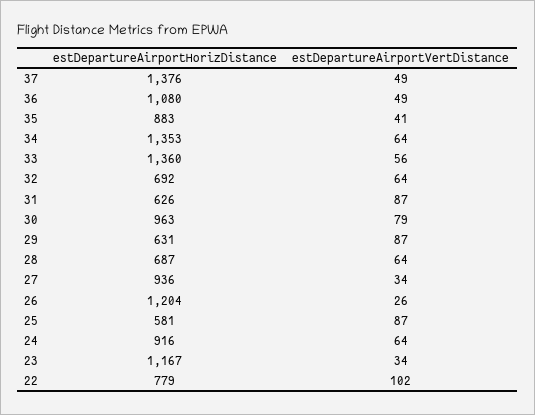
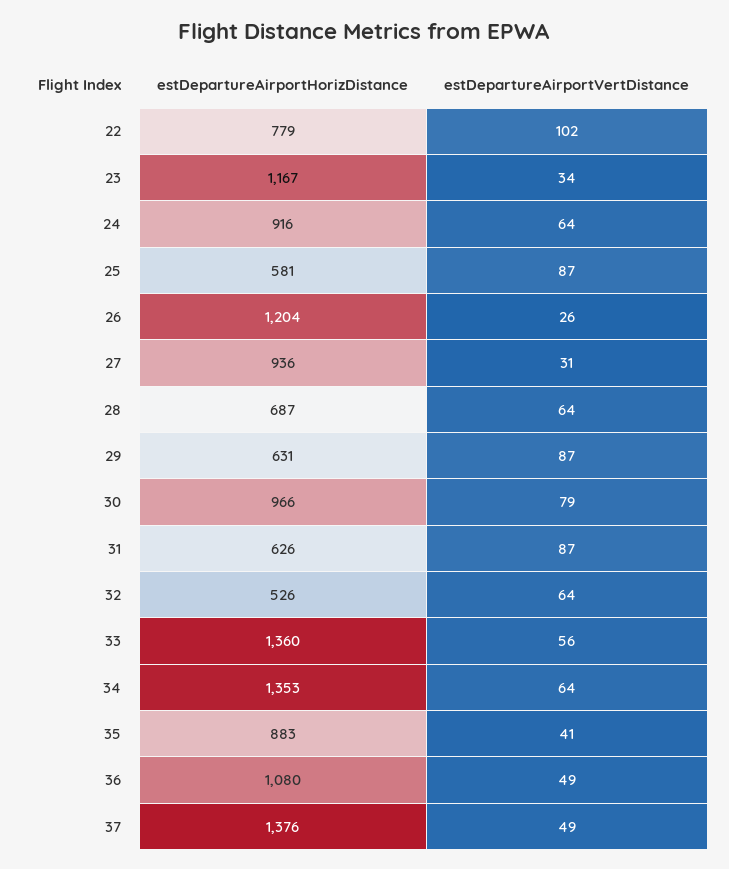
estDepartureAirportHorizDistance, 32: 692 -> 526
estDepartureAirportHorizDistance, 30: 963 -> 966
estDepartureAirportVertDistance, 27: 34 -> 31

